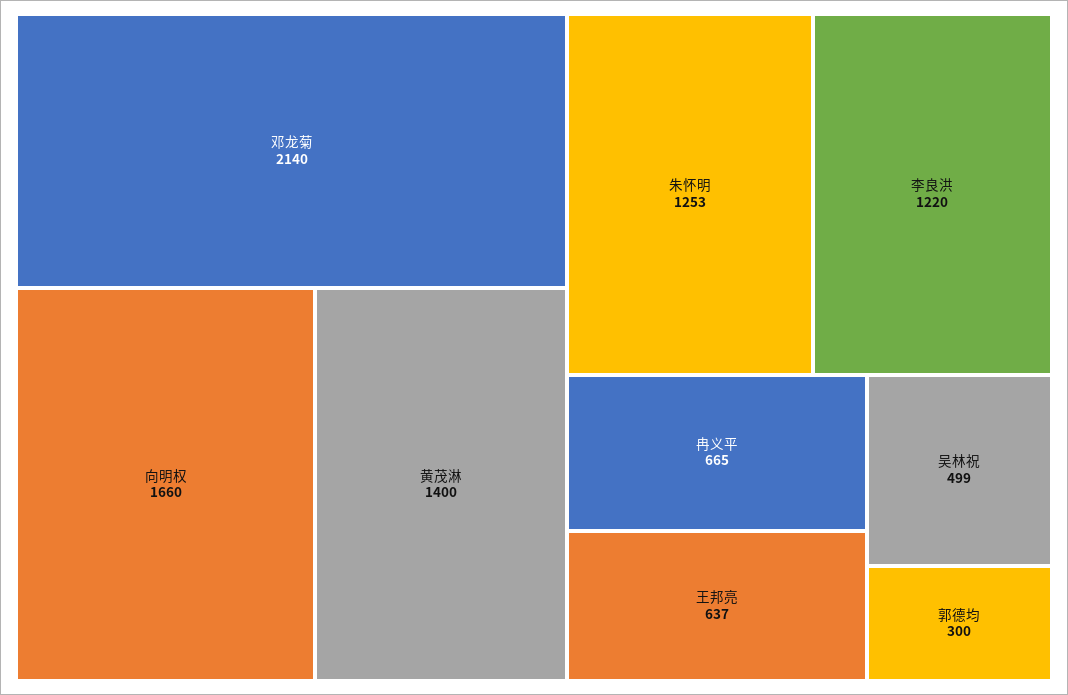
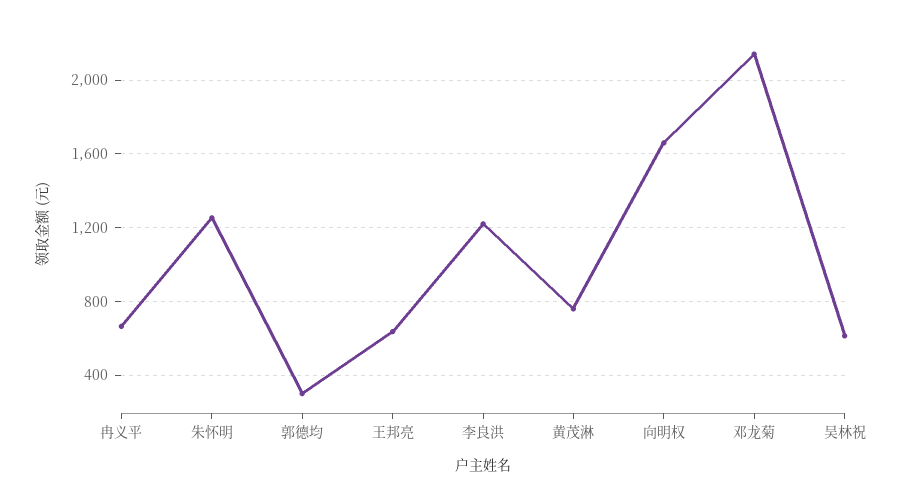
黄茂淋: 1400 -> 750
吴林祝: 499 -> 600

